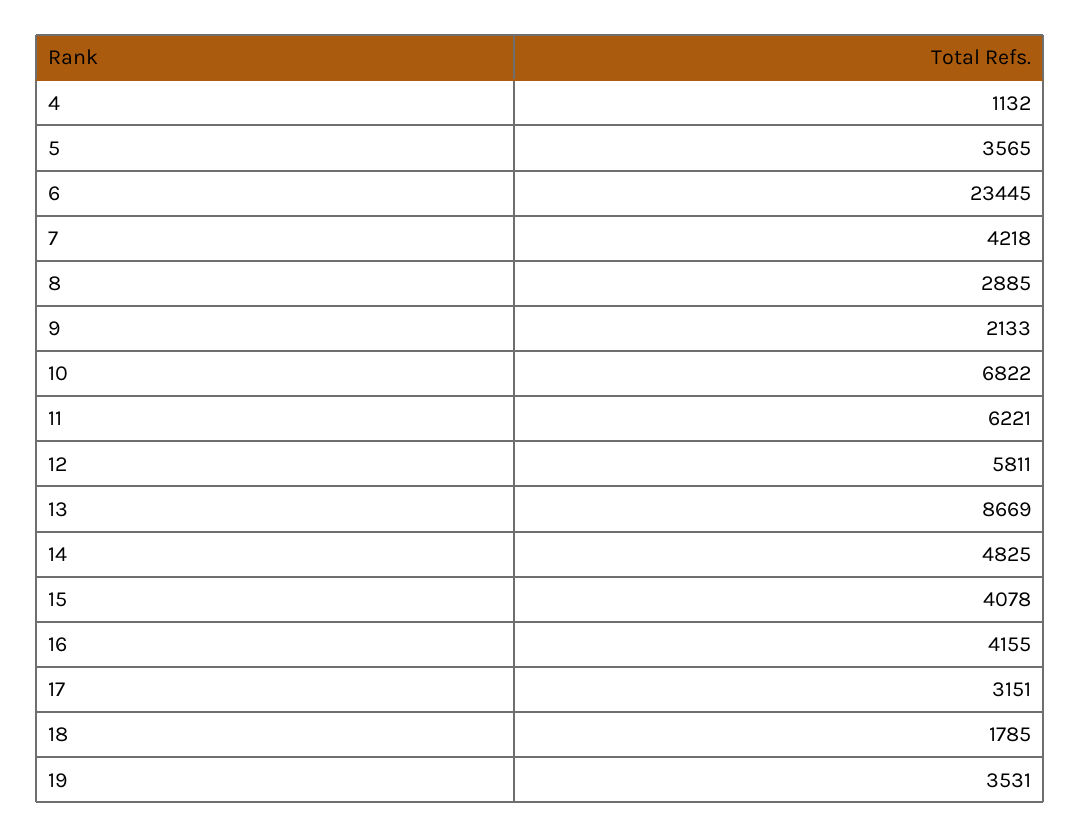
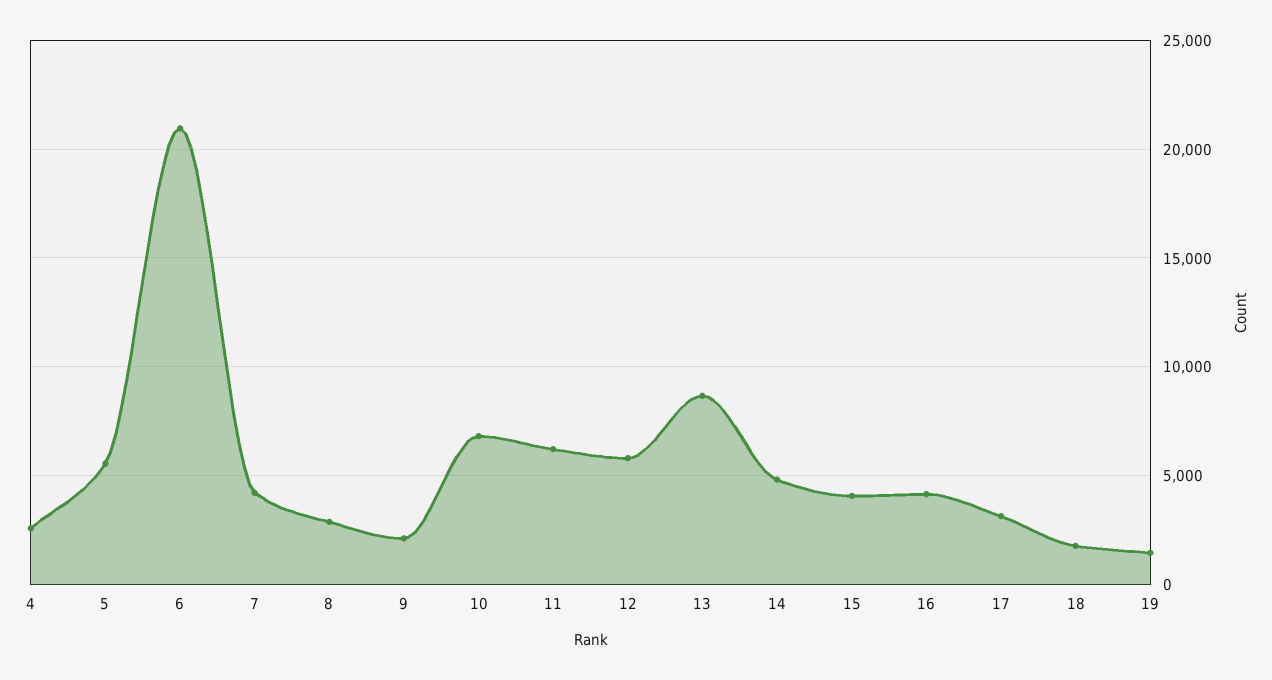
4: 1132 -> 2500
5: 3565 -> 5500
6: 23445 -> 21000
19: 3531 -> 1500

